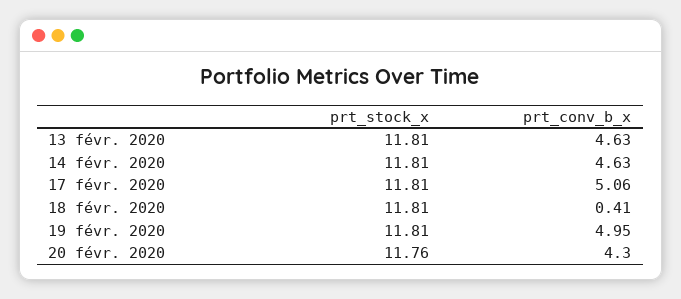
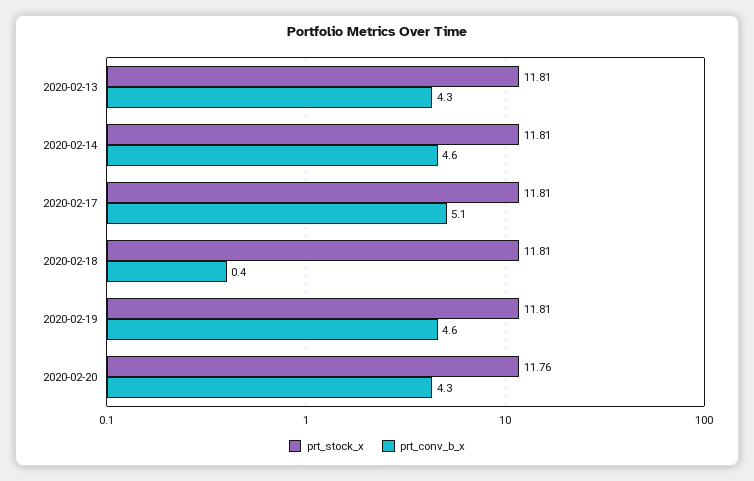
prt_conv_b_x, 13 févr. 2020: 4.63 -> 4.3
prt_conv_b_x, 19 févr. 2020: 4.95 -> 4.6

